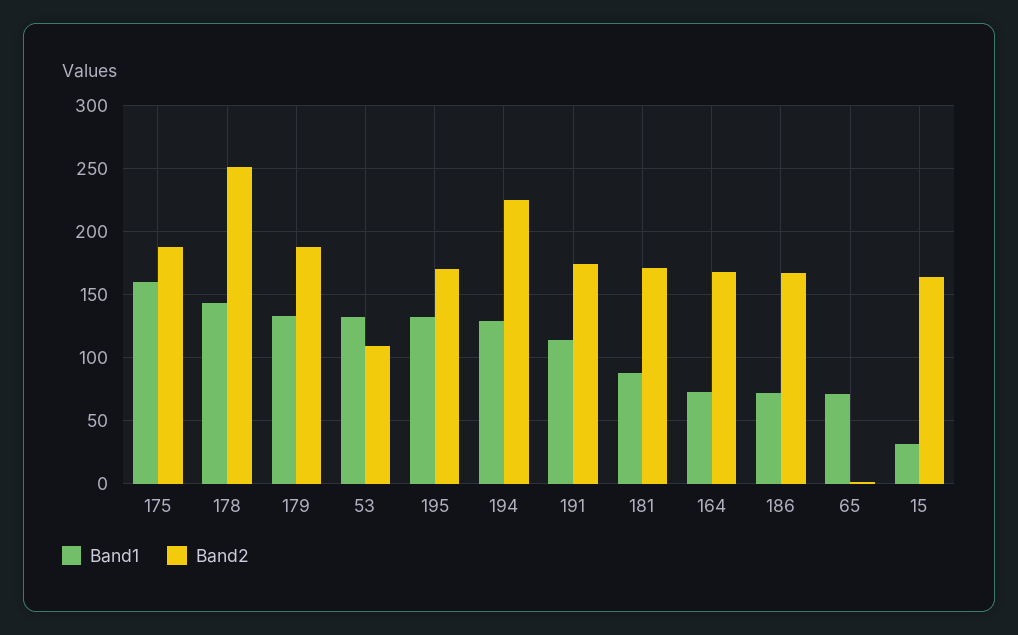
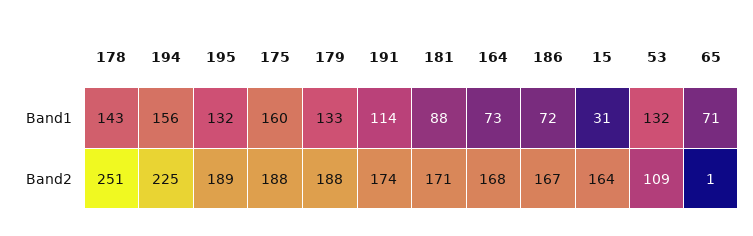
Band2, 195: 170 -> 189
Band1, 194: 130 -> 156

